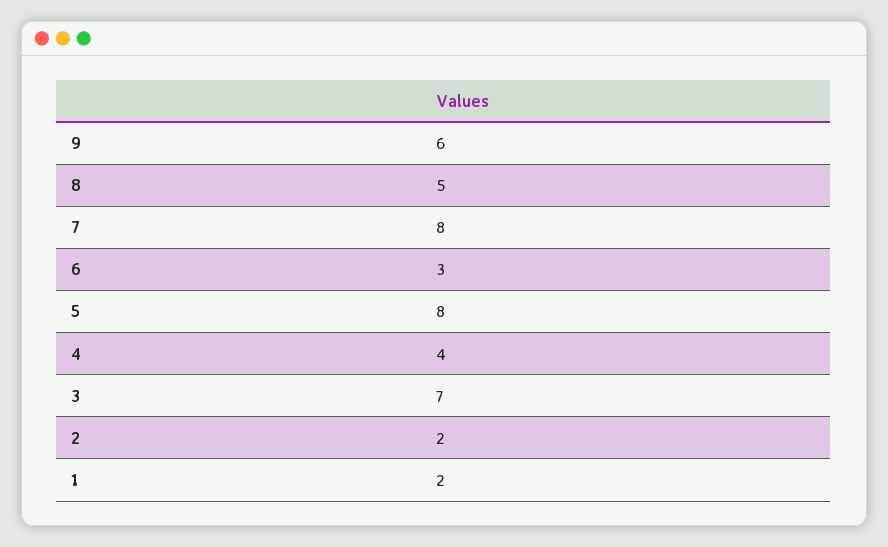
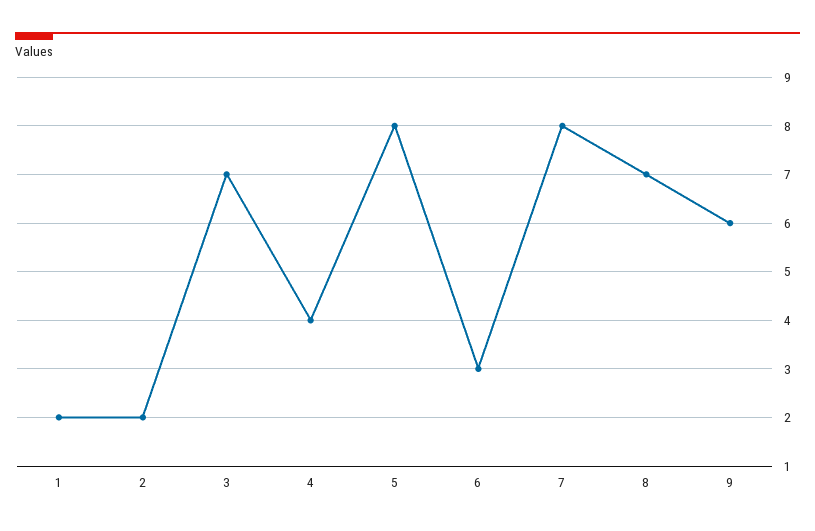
8: 5 -> 7

